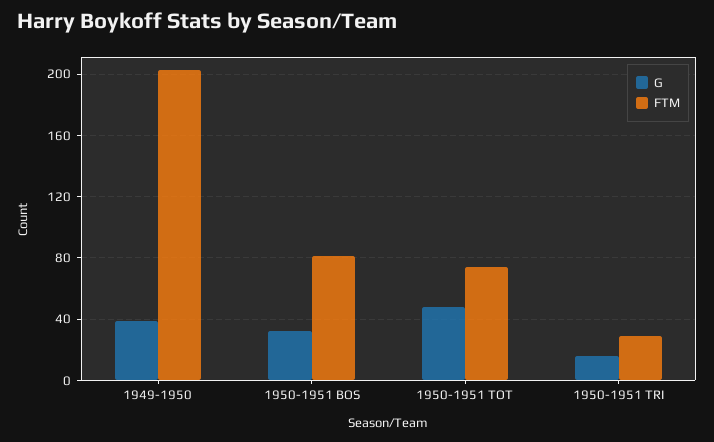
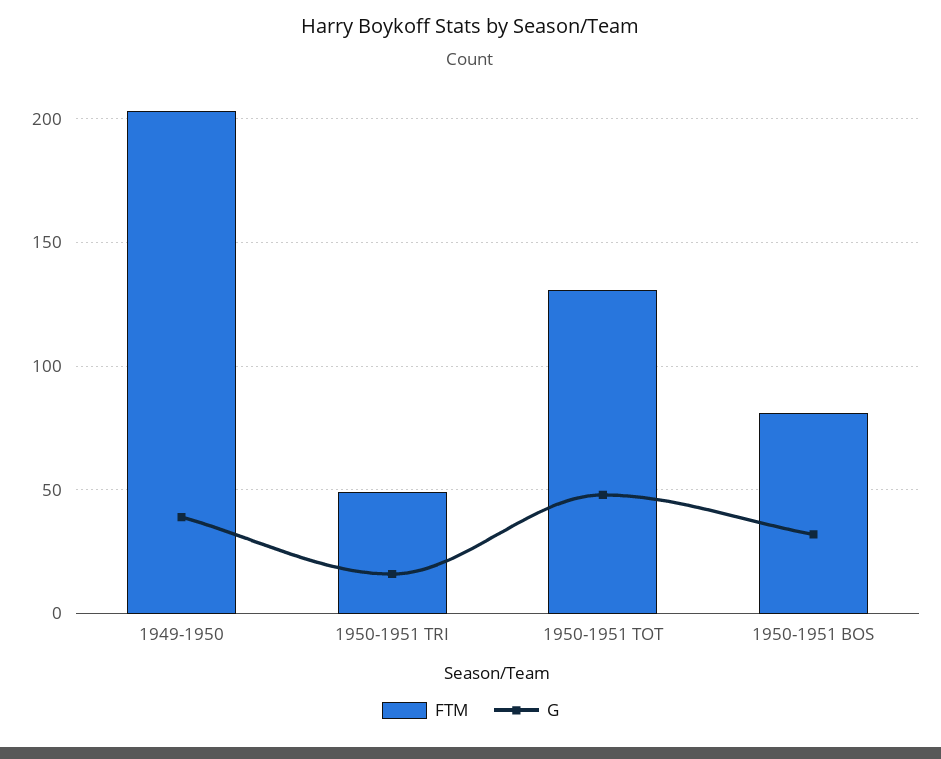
FTM, 1950-1951 TOT: 75 -> 130
FTM, 1950-1951 TRI: 30 -> 50

